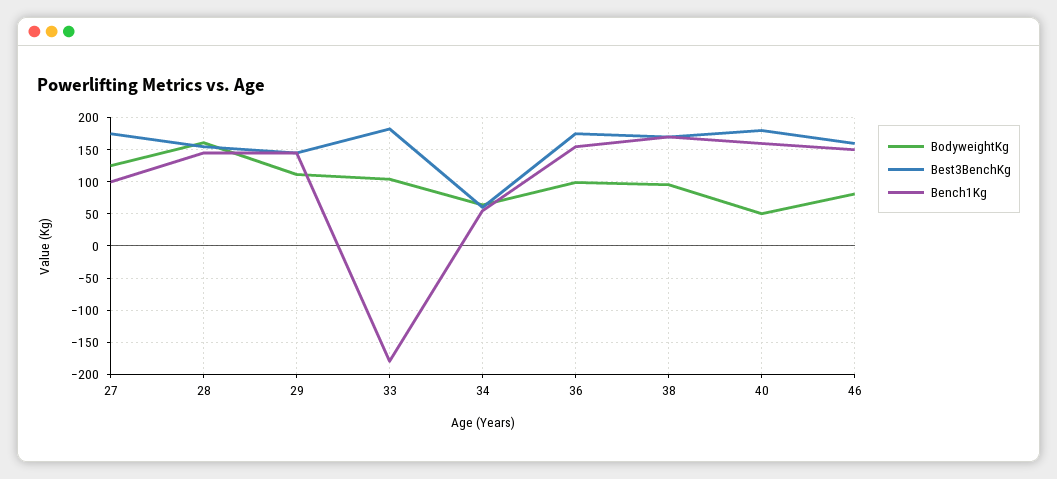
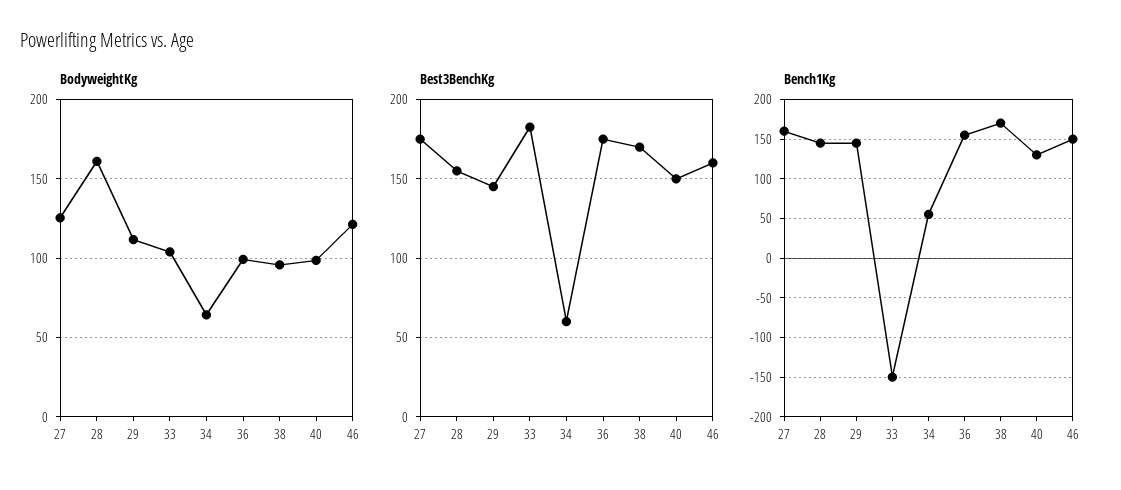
Bench1Kg, 27: 100 -> 160
Bench1Kg, 33: -180 -> -150
BodyweightKg, 40: 50 -> 100
Best3BenchKg, 40: 180 -> 150
Bench1Kg, 40: 160 -> 130
BodyweightKg, 46: 80 -> 120

